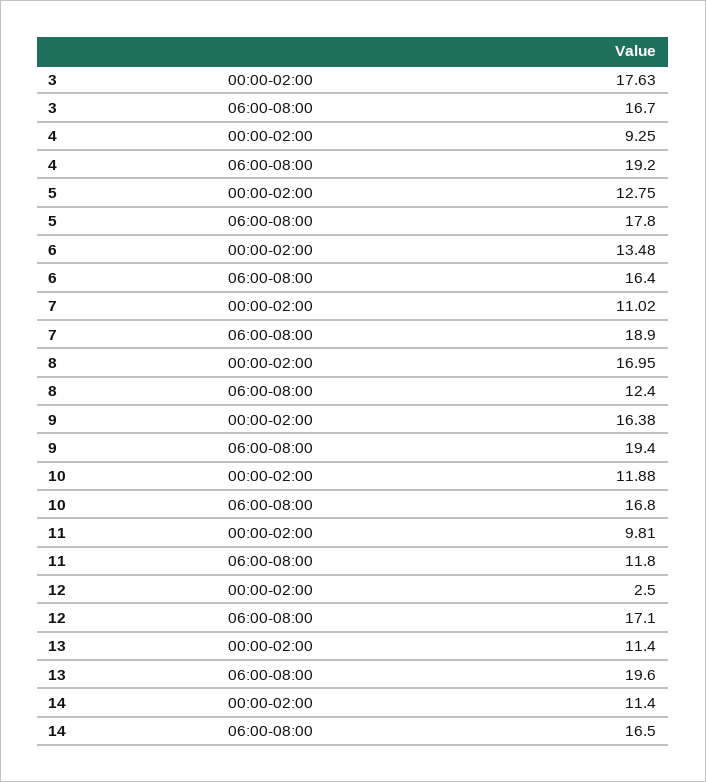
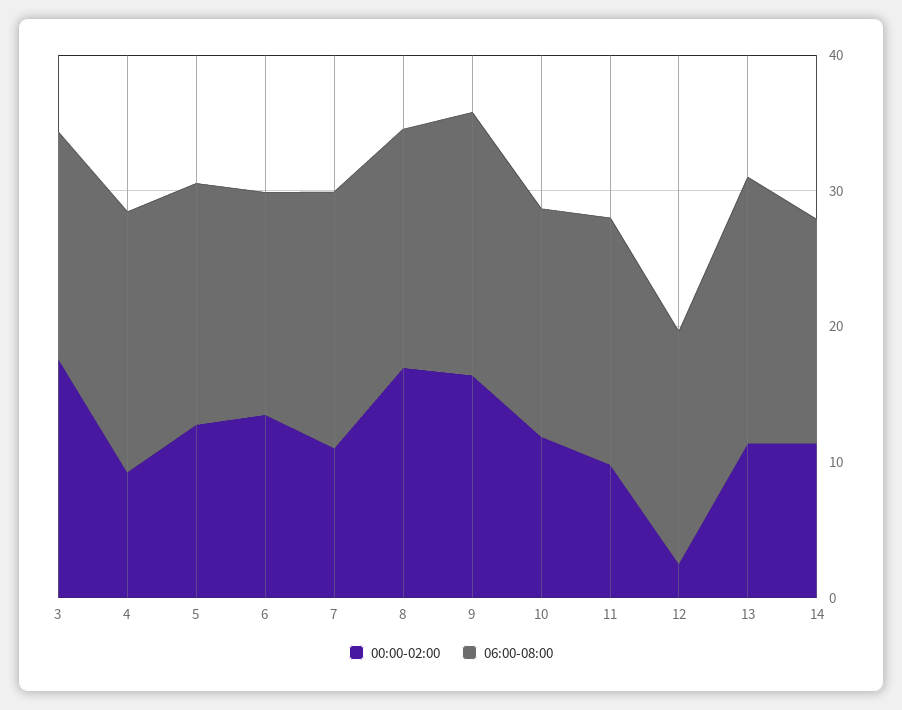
06:00-08:00, 8: 12.4 -> 18
06:00-08:00, 11: 11.8 -> 18

